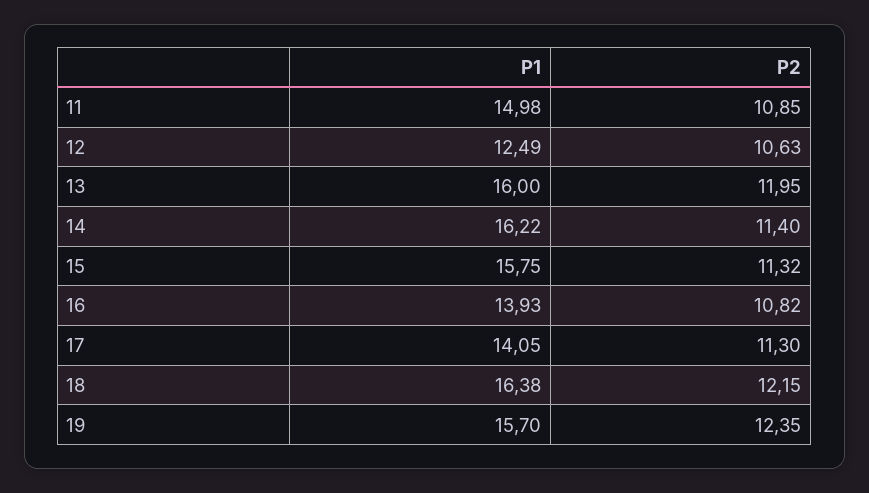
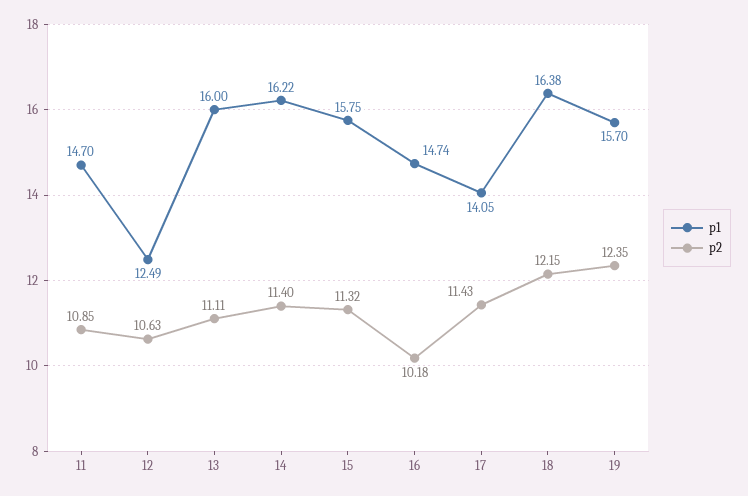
P1, 11: 14.98 -> 14.7
P2, 13: 11.95 -> 11.11
P1, 16: 13.93 -> 14.74
P2, 16: 10.82 -> 10.18
P2, 17: 11.3 -> 11.43

